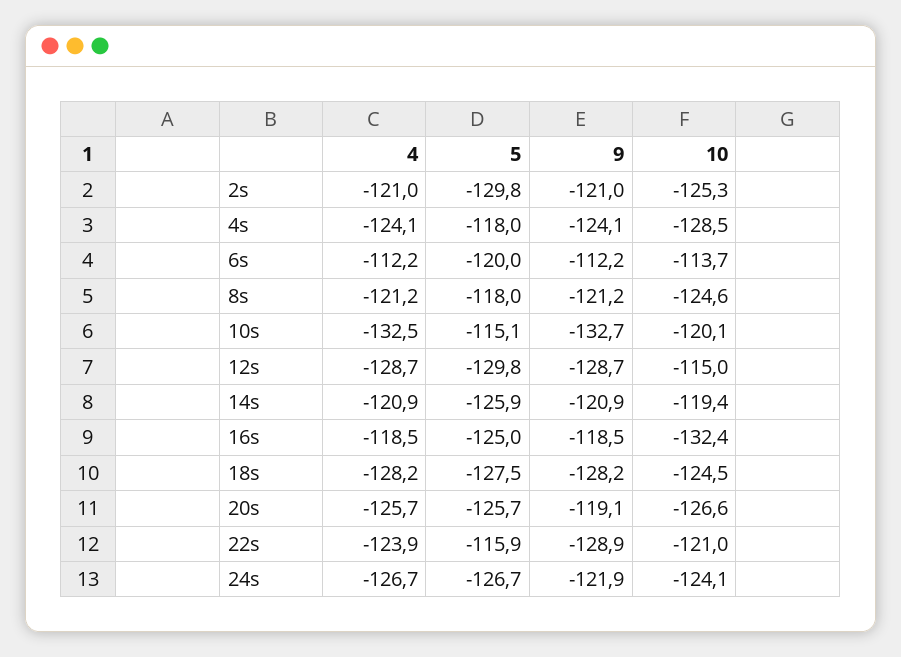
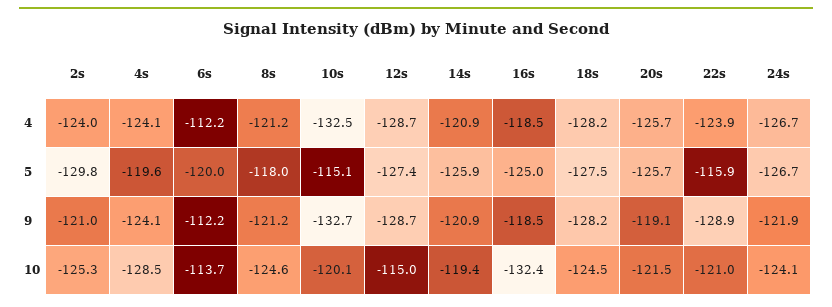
4, 2s: -121 -> -124
5, 4s: -118 -> -119.6
5, 12s: -129.8 -> -127.4
10, 20s: -126.6 -> -121.5

